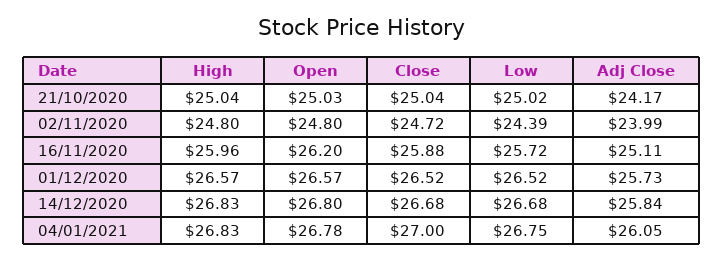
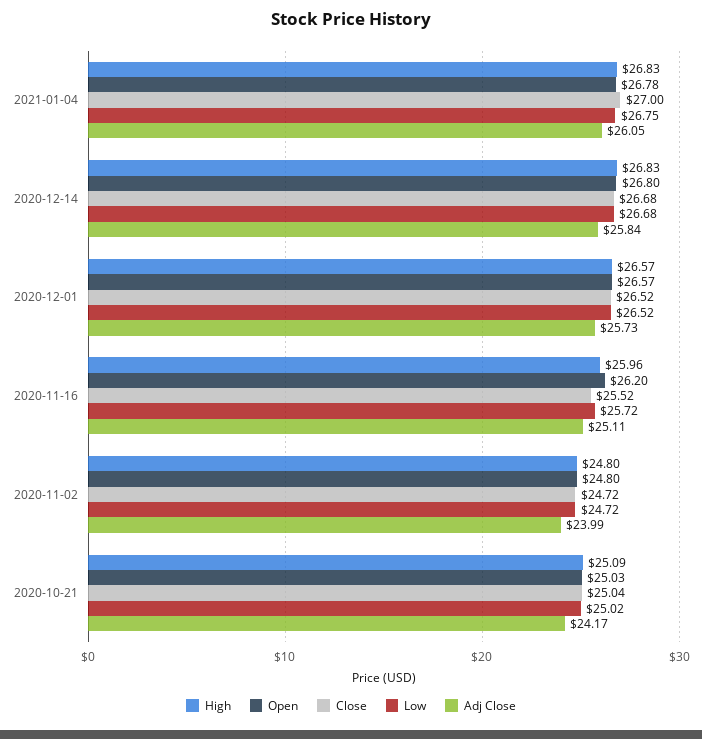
High, 21/10/2020: 25.04 -> 25.09
Low, 02/11/2020: 24.39 -> 24.72
Close, 16/11/2020: 25.88 -> 25.52

